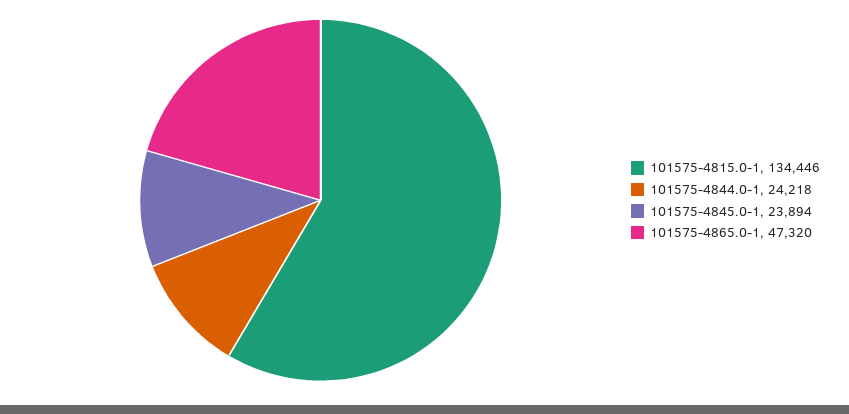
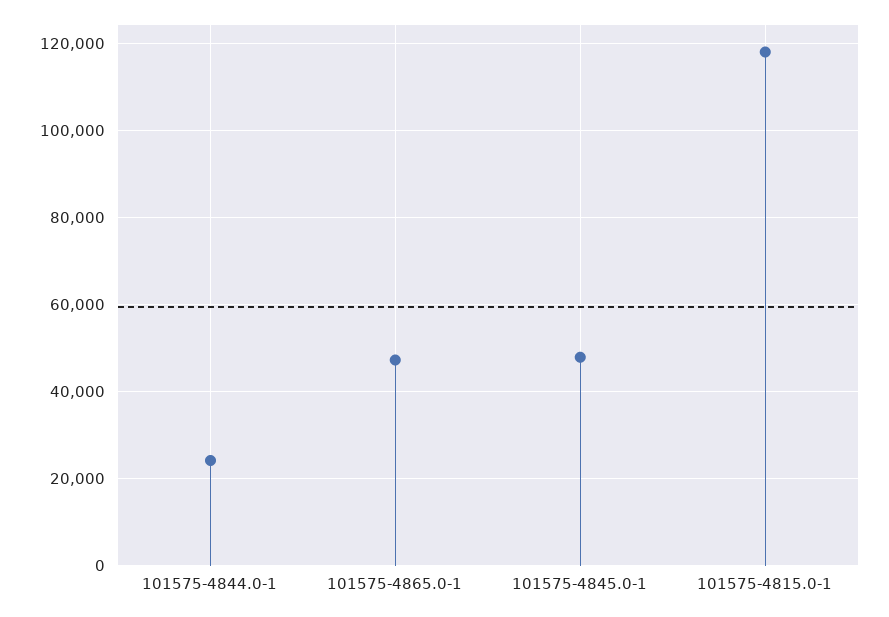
101575-4815.0-1: 134446 -> 118000
101575-4845.0-1: 23894 -> 48000

